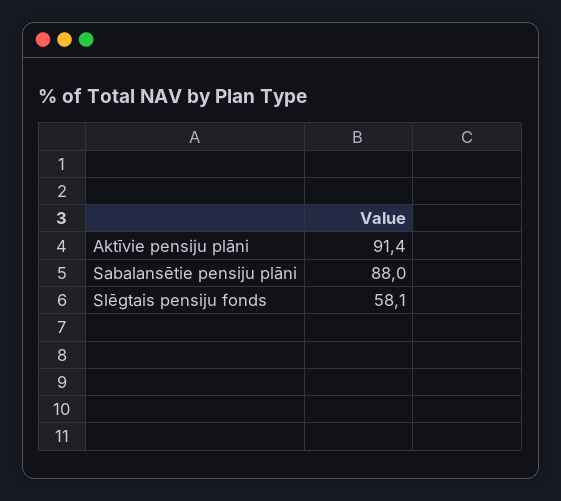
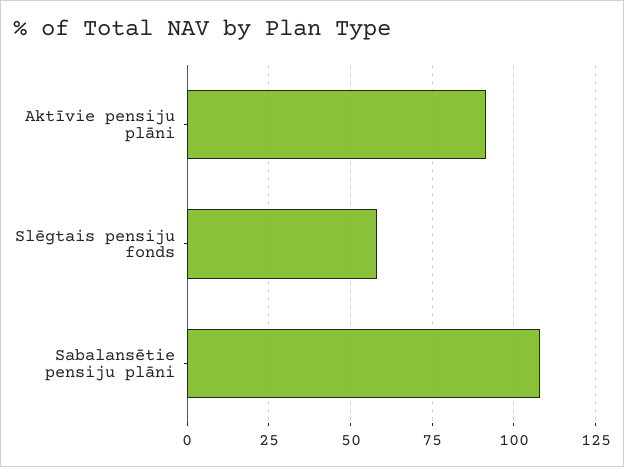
Sabalansētie pensiju plāni: 88 -> 107.5

